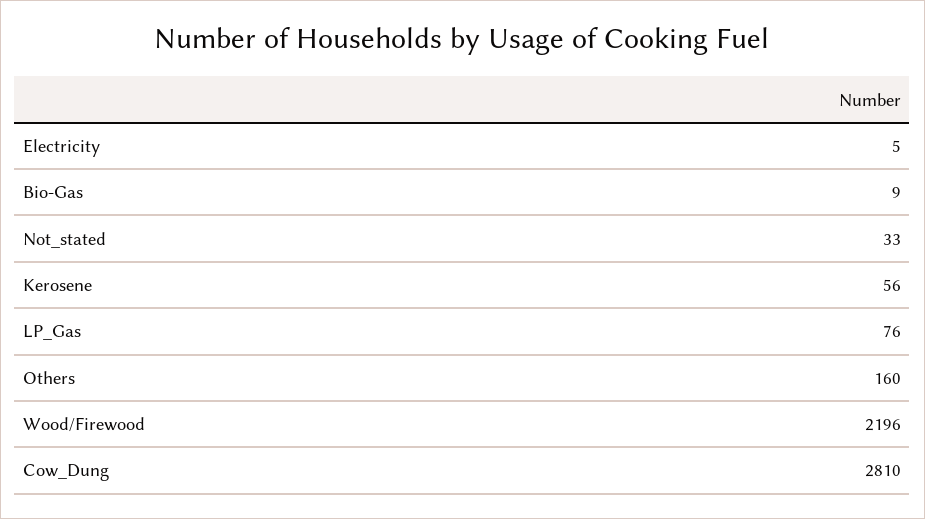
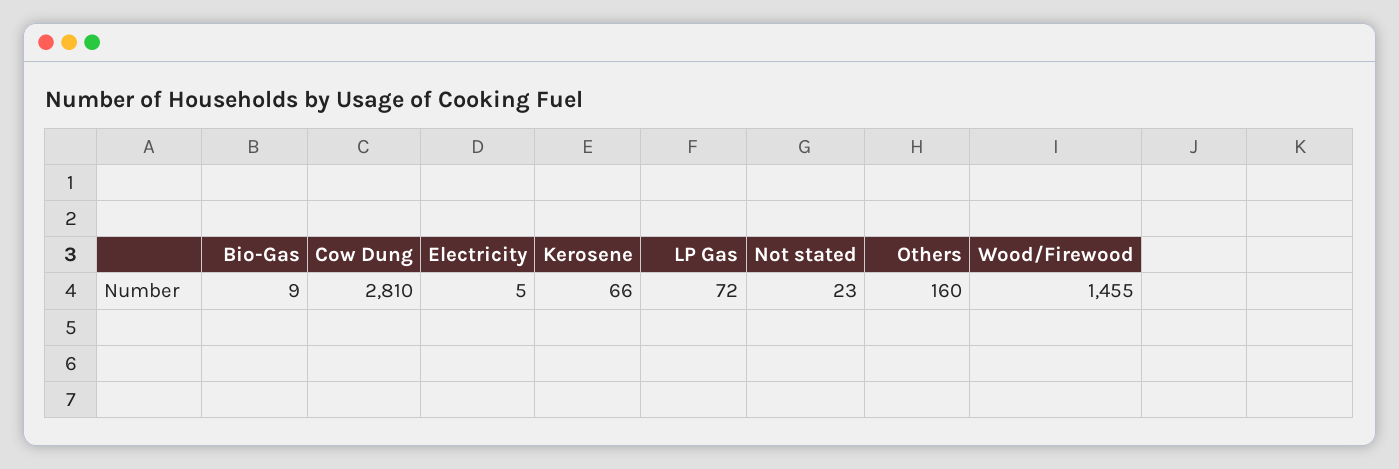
Not_stated: 33 -> 23
Kerosene: 56 -> 66
LP_Gas: 76 -> 72
Wood/Firewood: 2196 -> 1455

